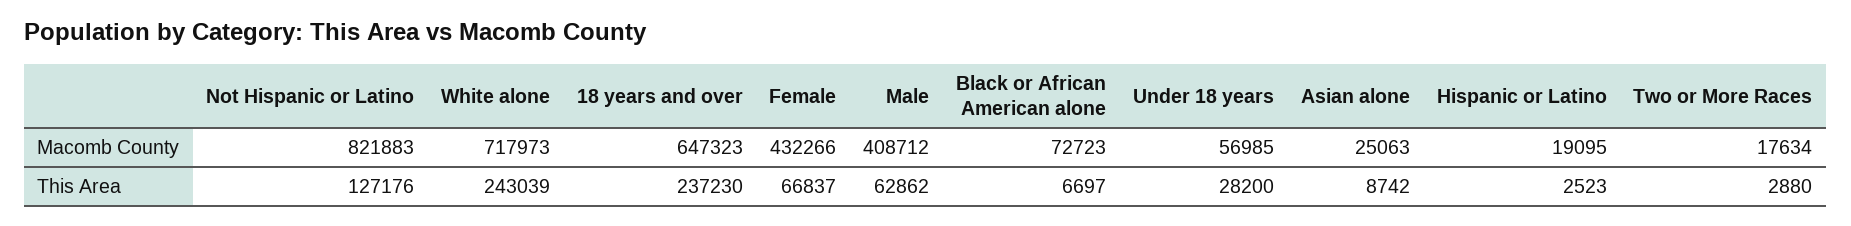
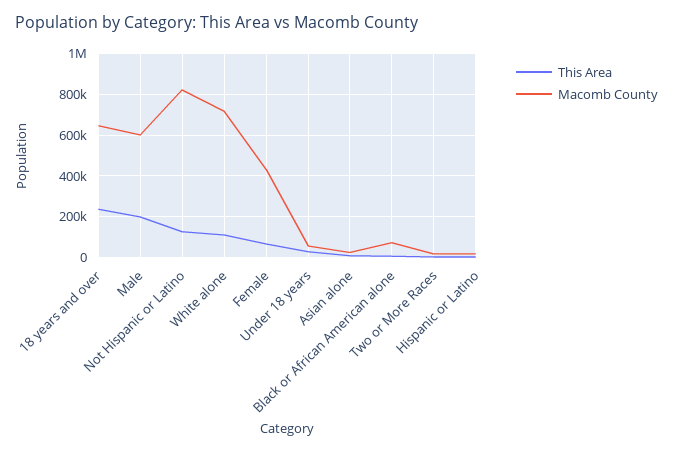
Macomb County, Male: 408712 -> 600000
This Area, White alone: 243039 -> 100000
This Area, Male: 62862 -> 200000

